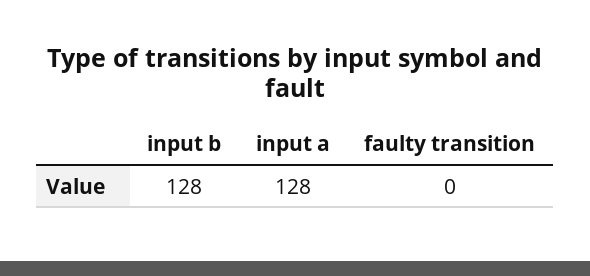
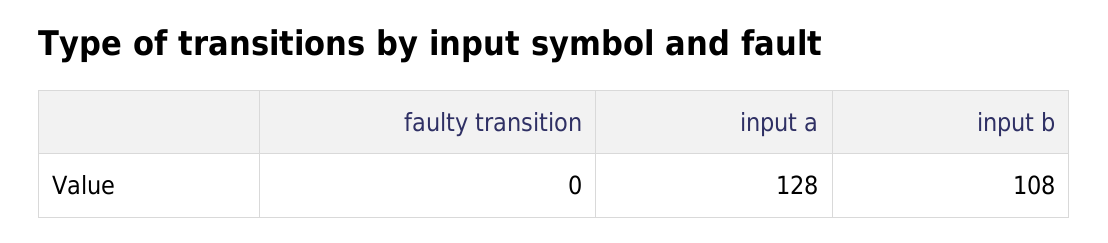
input b: 128 -> 108

